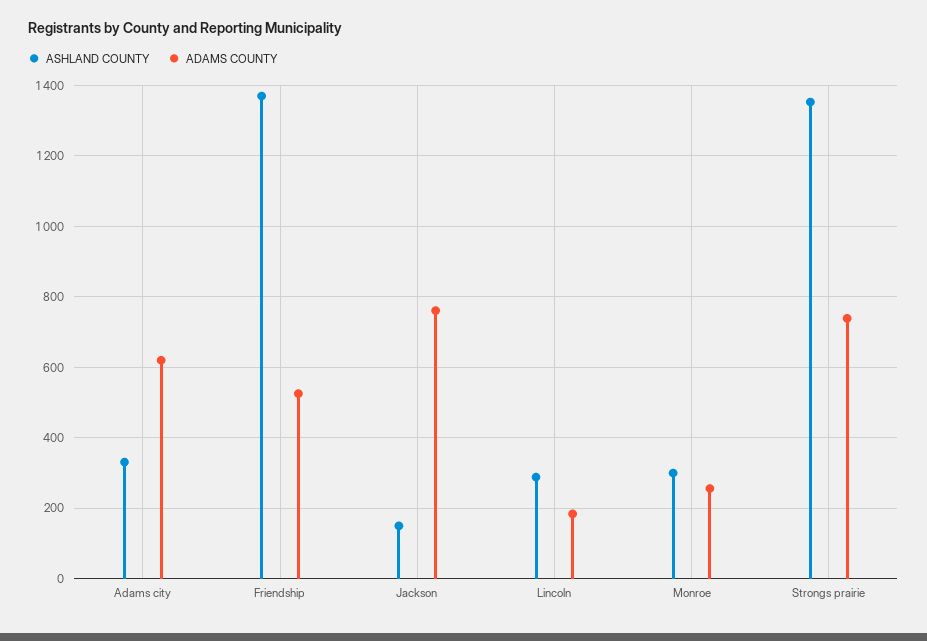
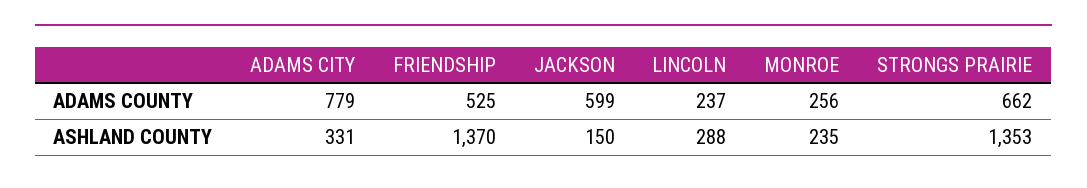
ADAMS COUNTY, Adams city: 620 -> 779
ADAMS COUNTY, Jackson: 760 -> 599
ADAMS COUNTY, Lincoln: 180 -> 237
ASHLAND COUNTY, Monroe: 300 -> 235
ADAMS COUNTY, Strongs prairie: 740 -> 662

